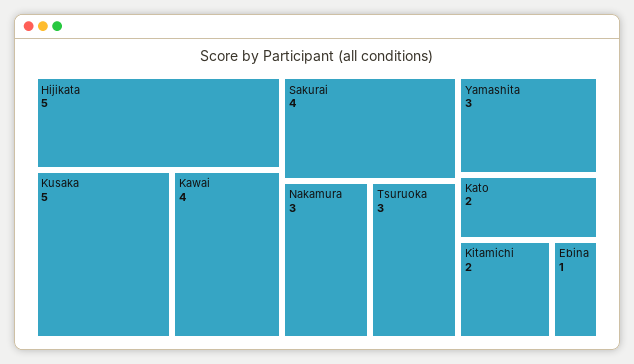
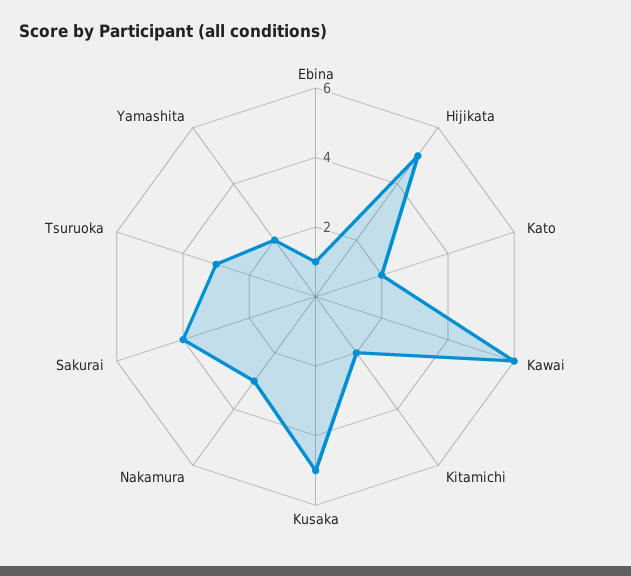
Kawai: 4 -> 6
Yamashita: 3 -> 2

